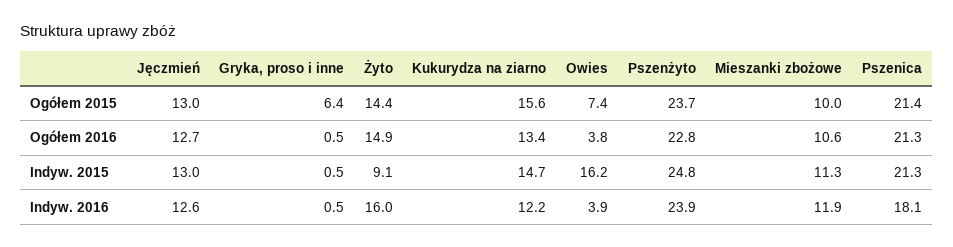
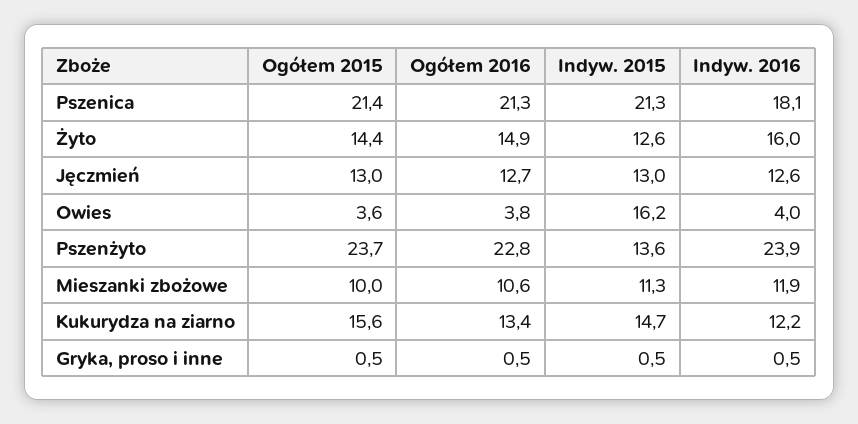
Gryka, proso i inne, Ogółem 2015: 6.4 -> 0.5
Owies, Ogółem 2015: 7.4 -> 3.6
Żyto, Indyw. 2015: 9.1 -> 12.6
Pszenżyto, Indyw. 2015: 24.8 -> 13.6
Owies, Indyw. 2016: 3.9 -> 4

